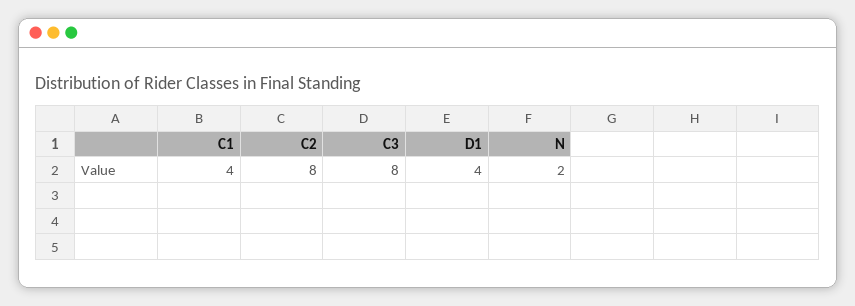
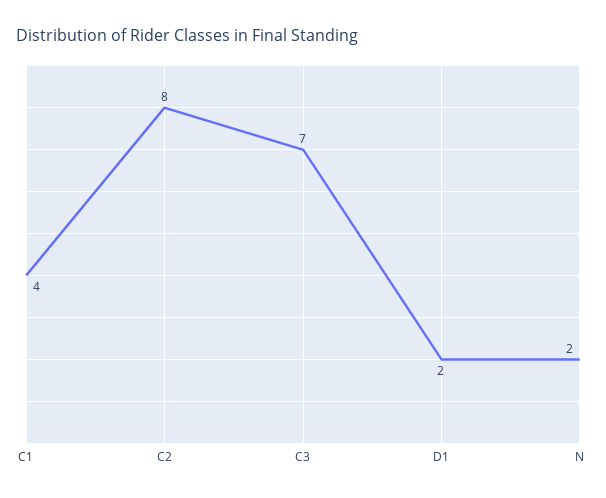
C3: 8 -> 7
D1: 4 -> 2

